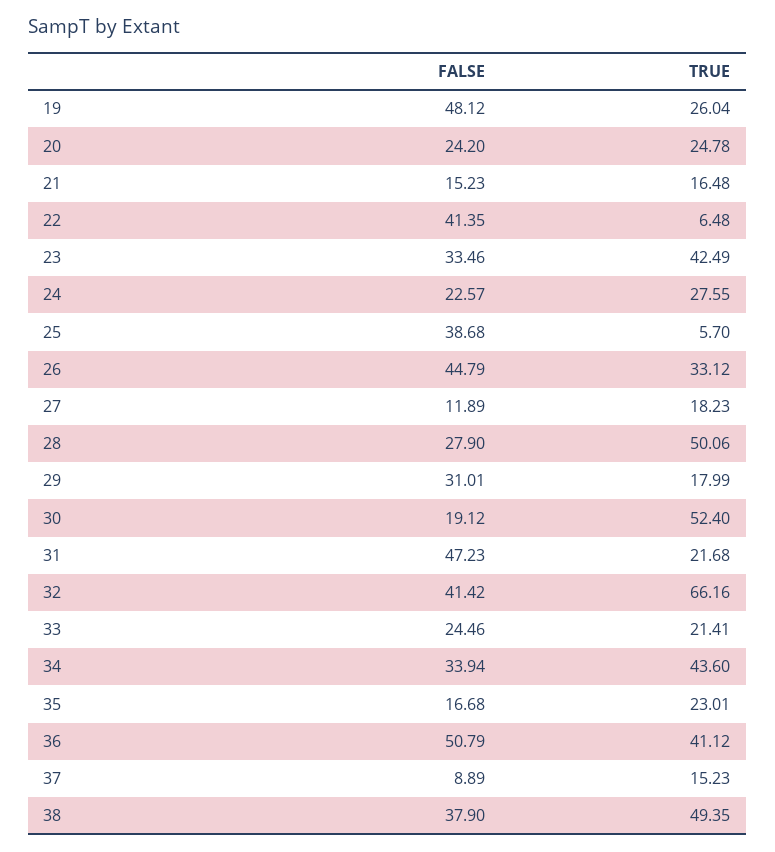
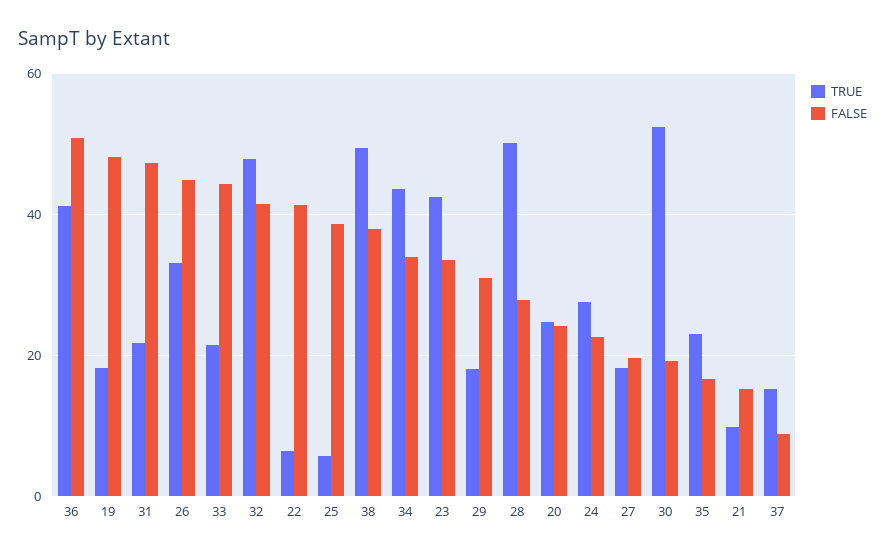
TRUE, 19: 26.04 -> 18
TRUE, 21: 16.48 -> 10
FALSE, 27: 11.89 -> 20
TRUE, 32: 66.16 -> 48
FALSE, 33: 24.46 -> 44

